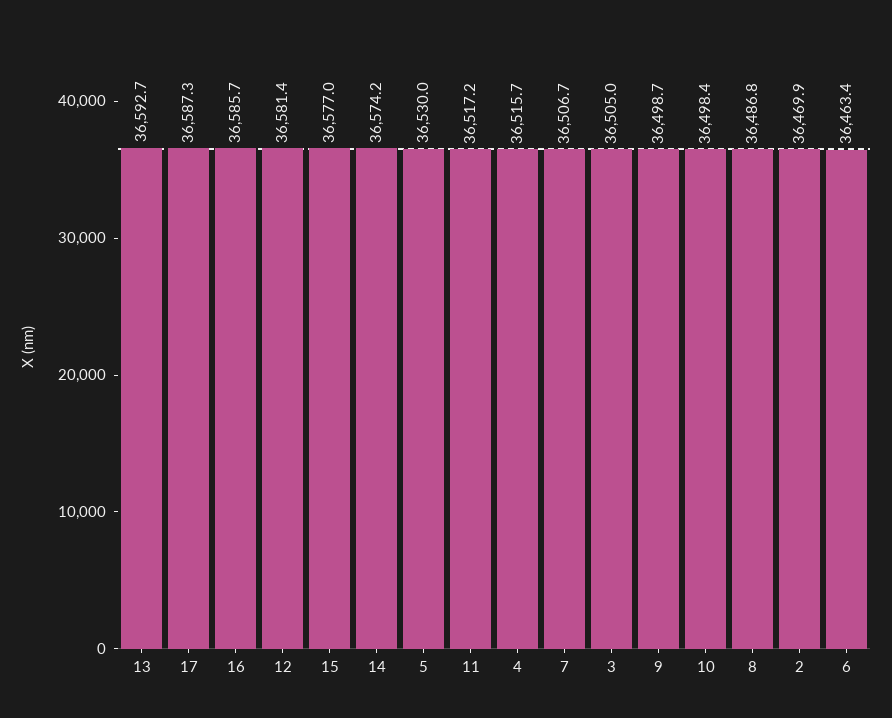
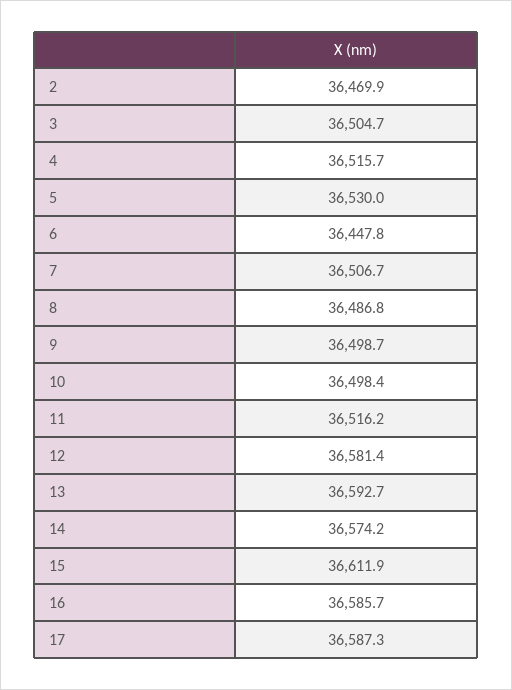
15: 36577 -> 36611.9
11: 36517.2 -> 36516.2
3: 36505 -> 36504.7
6: 36463.4 -> 36447.8

